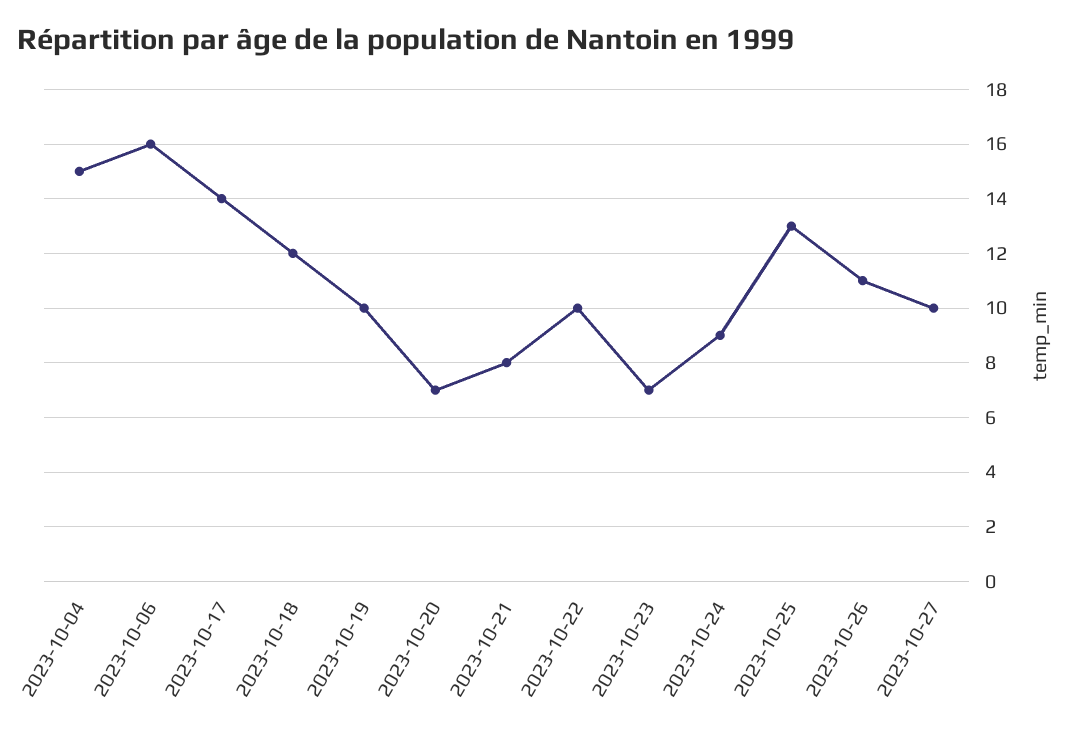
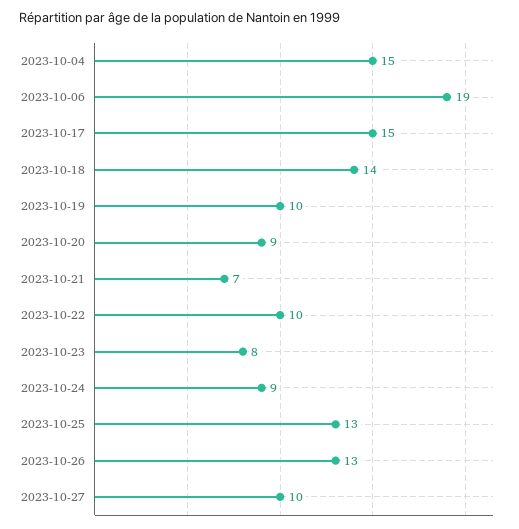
2023-10-06: 16 -> 19
2023-10-17: 14 -> 15
2023-10-18: 12 -> 14
2023-10-20: 7 -> 9
2023-10-21: 8 -> 7
2023-10-23: 7 -> 8
2023-10-26: 11 -> 13

